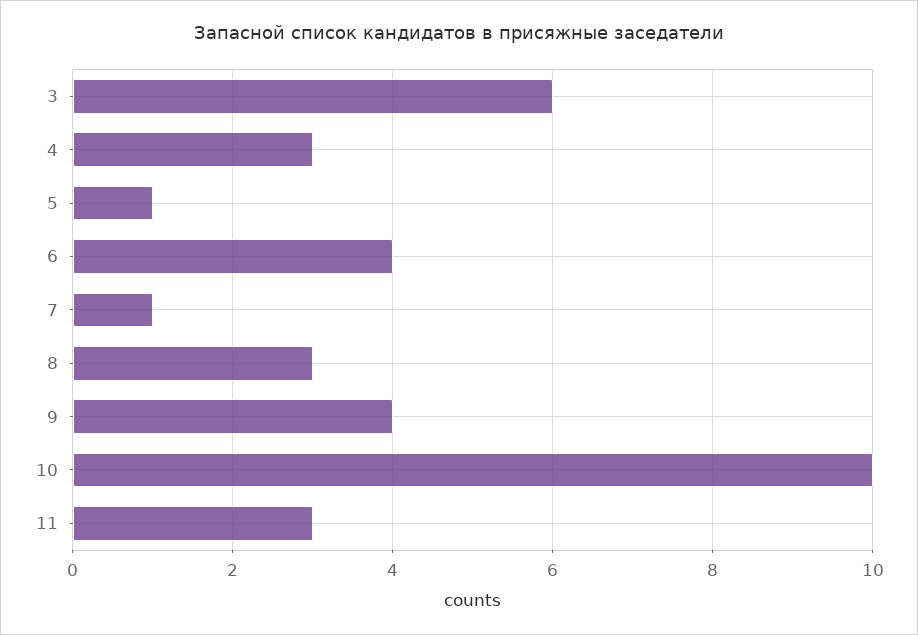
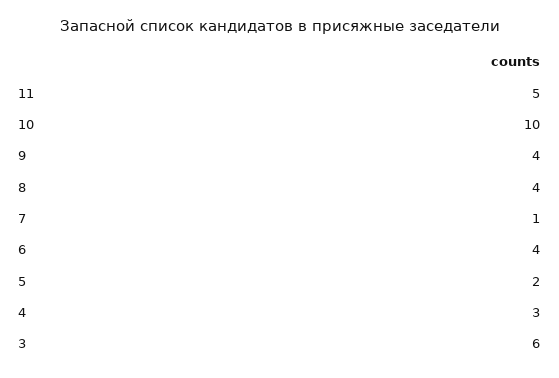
5: 1 -> 2
8: 3 -> 4
11: 3 -> 5

